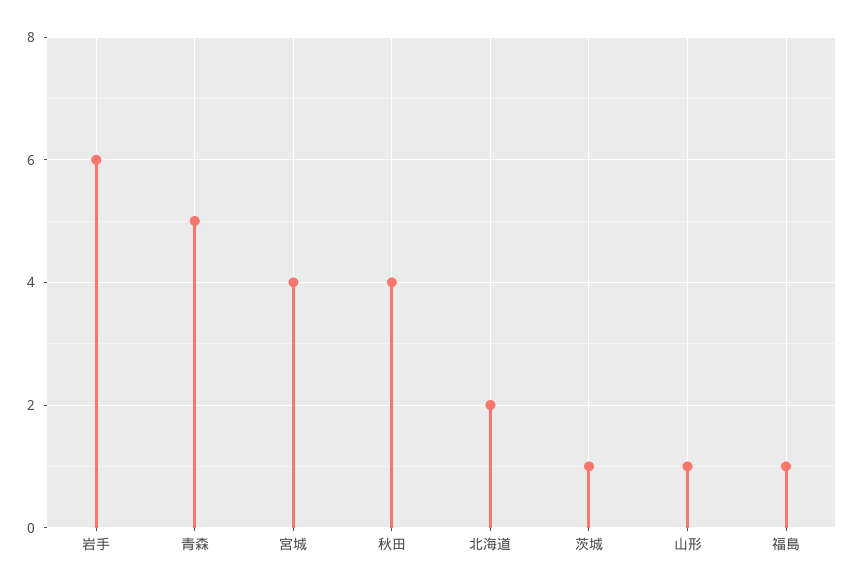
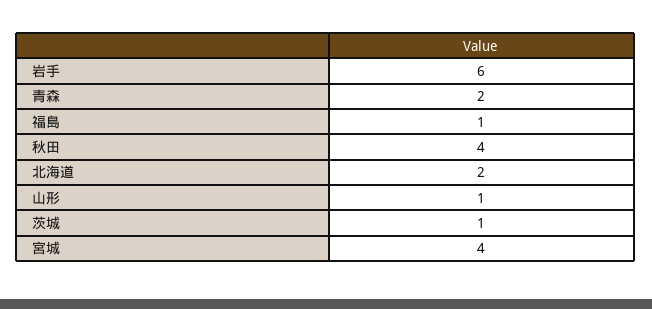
青森: 5 -> 2

